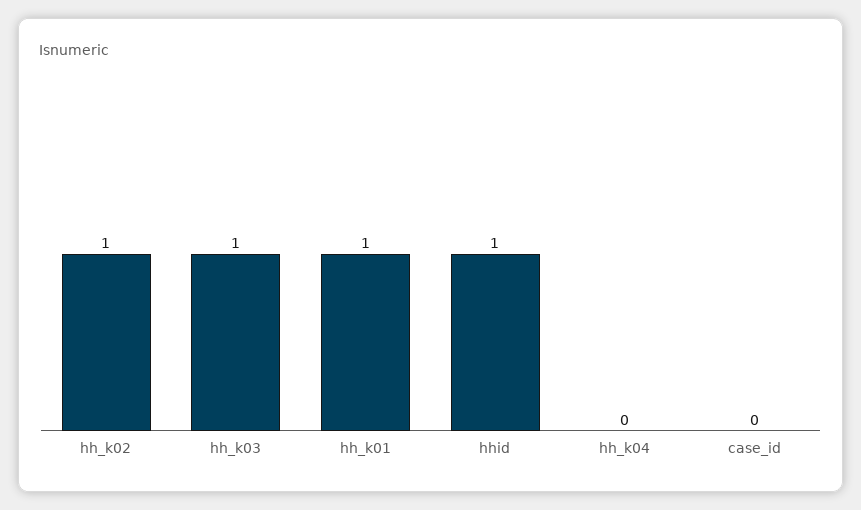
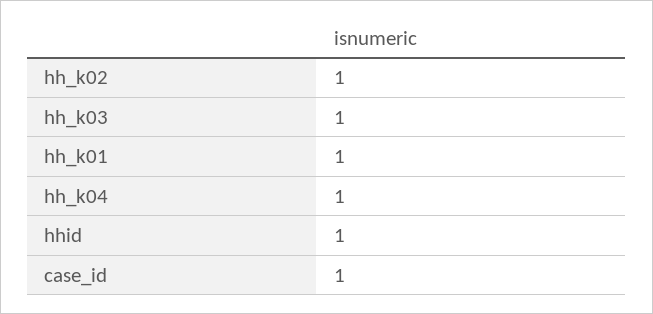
hh_k04: 0 -> 1
case_id: 0 -> 1

